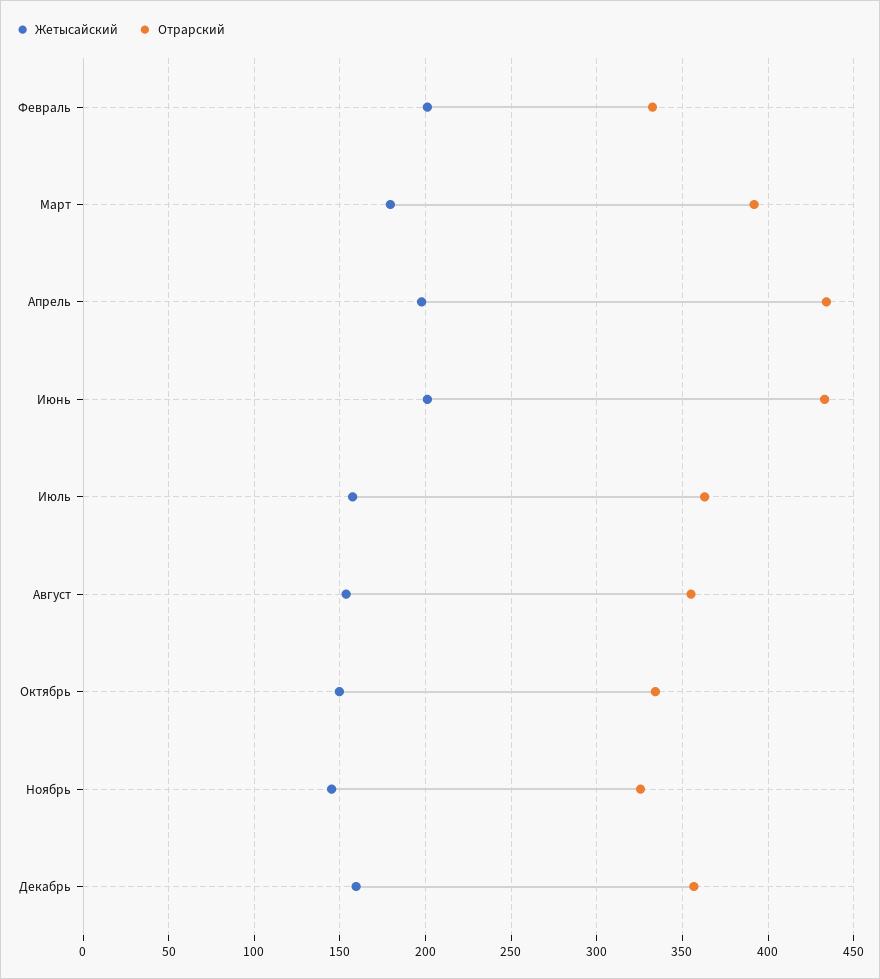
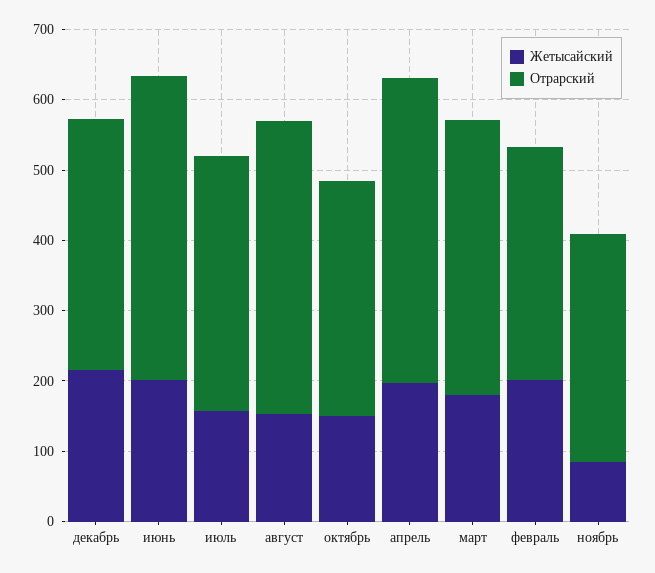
Отрарский, Август: 355 -> 420
Жетысайский, Ноябрь: 145 -> 80
Жетысайский, Декабрь: 160 -> 220

